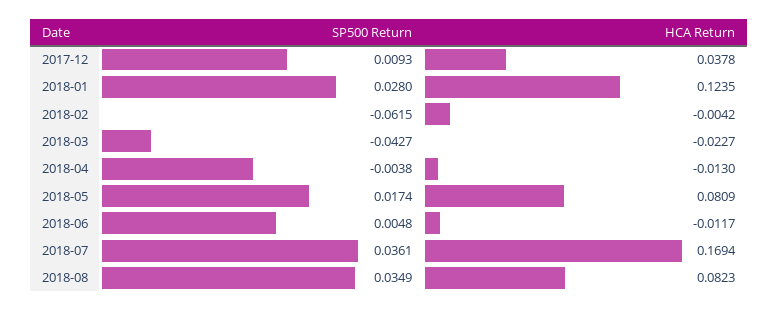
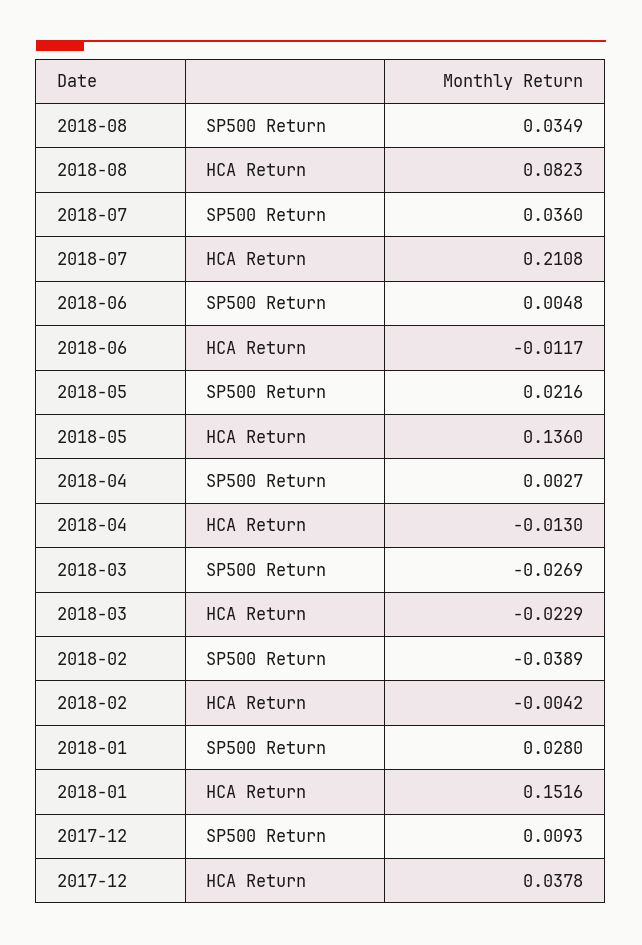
HCA Return, 2018-01: 0.1235 -> 0.1516
SP500 Return, 2018-02: -0.0615 -> -0.0389
SP500 Return, 2018-03: -0.0427 -> -0.0269
HCA Return, 2018-03: -0.0227 -> -0.0229
SP500 Return, 2018-04: -0.0038 -> 0.0027
SP500 Return, 2018-05: 0.0174 -> 0.0216
HCA Return, 2018-05: 0.0809 -> 0.136
SP500 Return, 2018-07: 0.0361 -> 0.036
HCA Return, 2018-07: 0.1694 -> 0.2108

